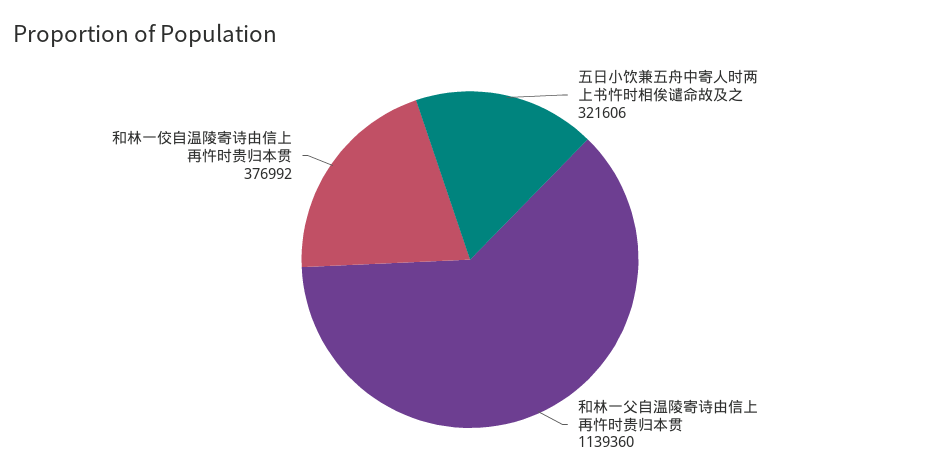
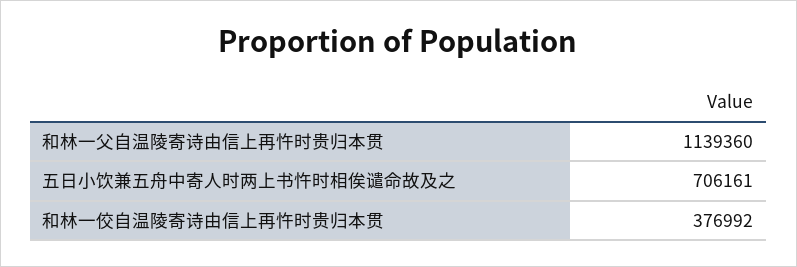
五日小饮兼五舟中寄人时两上书忤时相俟谴命故及之: 321606 -> 706161

